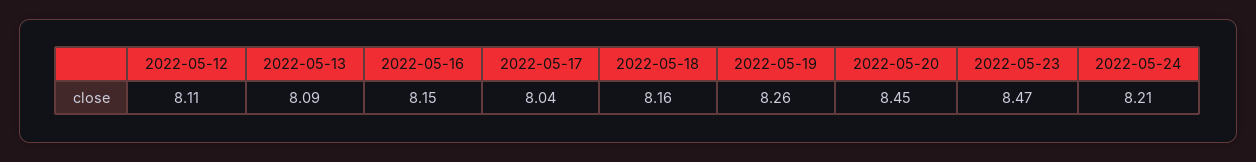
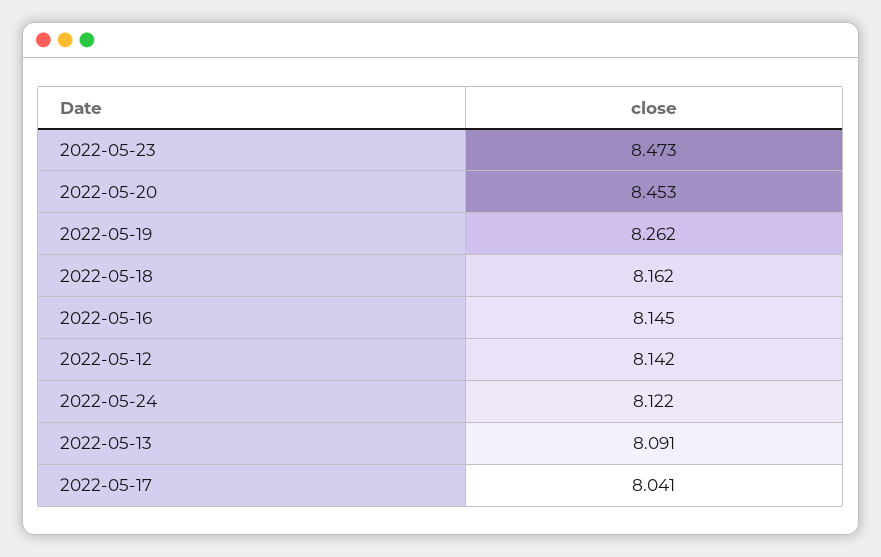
2022-05-12: 8.11 -> 8.142
2022-05-24: 8.21 -> 8.122

